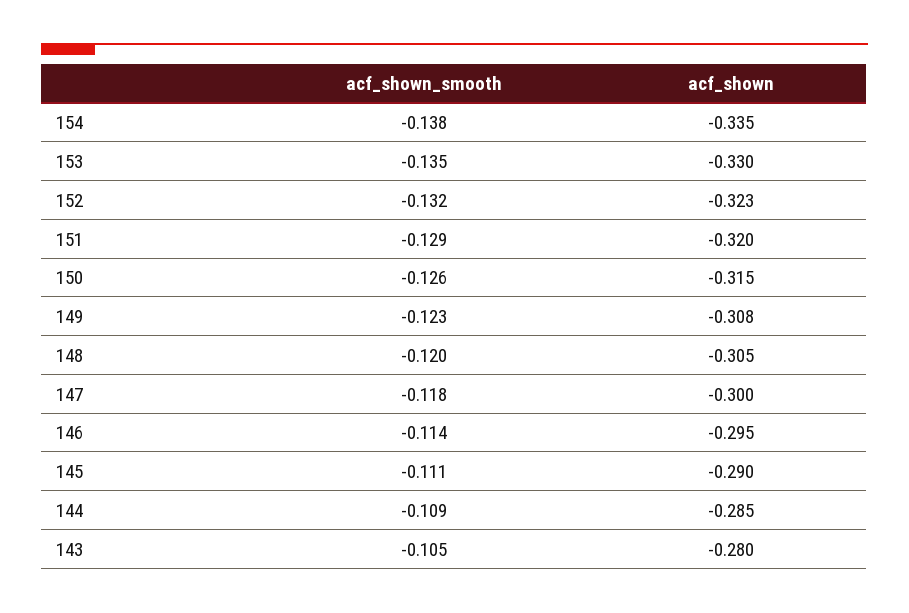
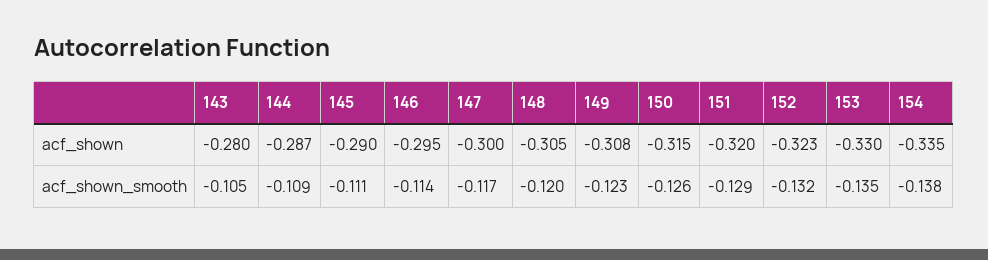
acf_shown_smooth, 147: -0.118 -> -0.117
acf_shown, 144: -0.285 -> -0.287

